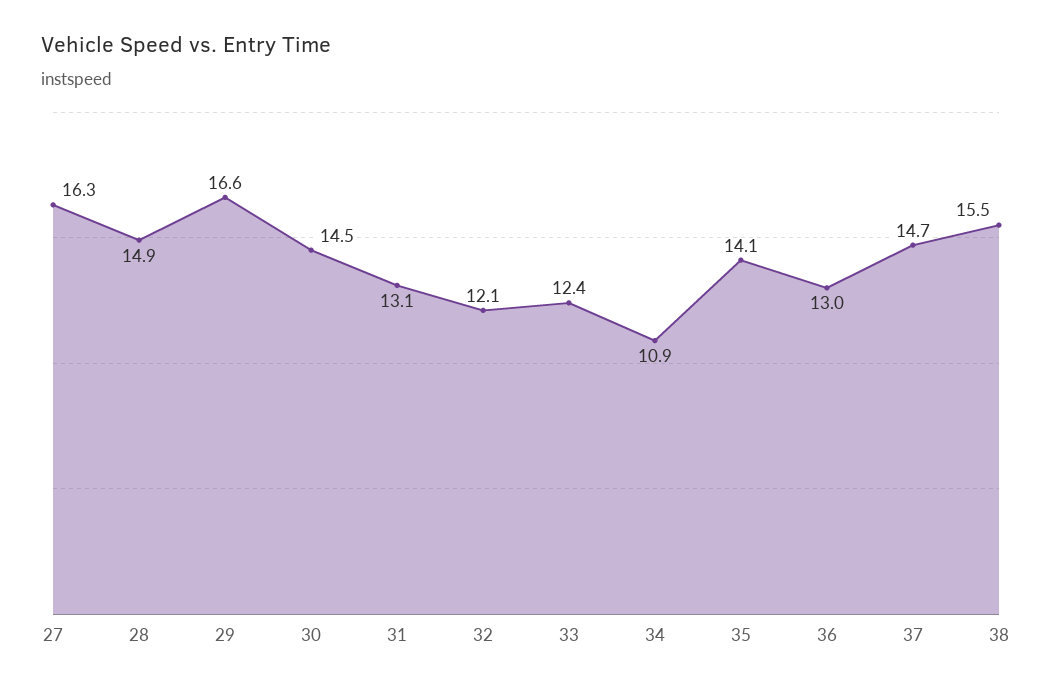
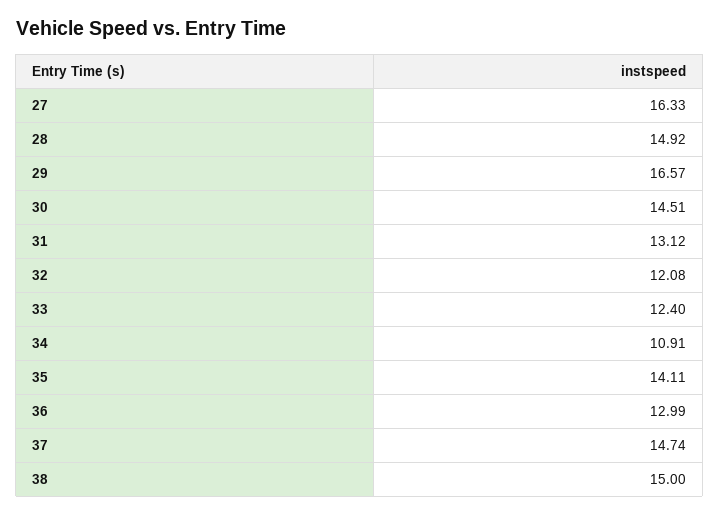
38: 15.5 -> 15

